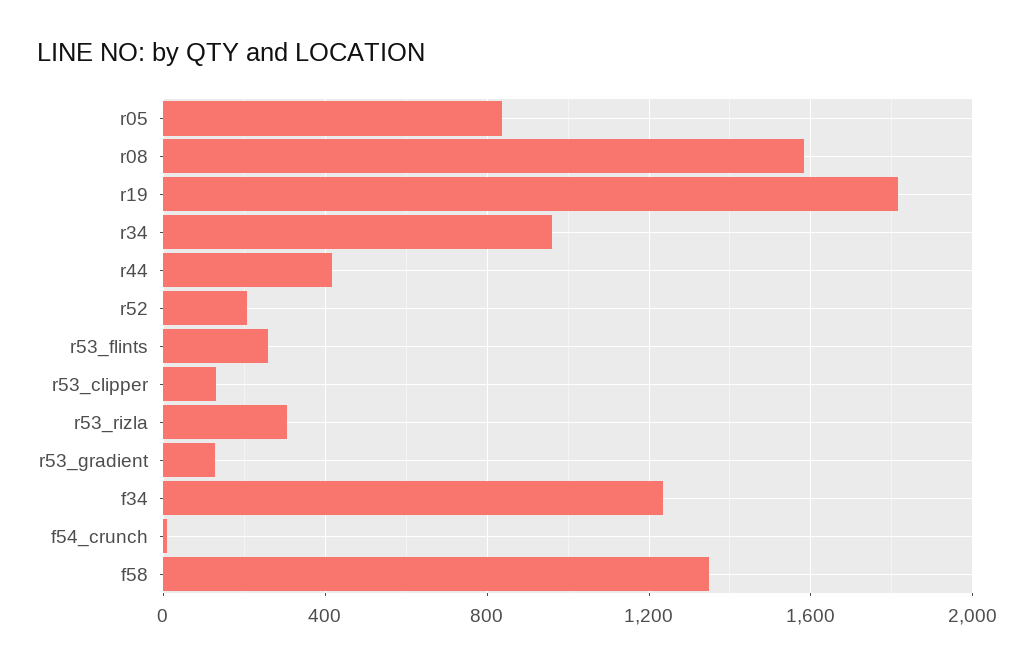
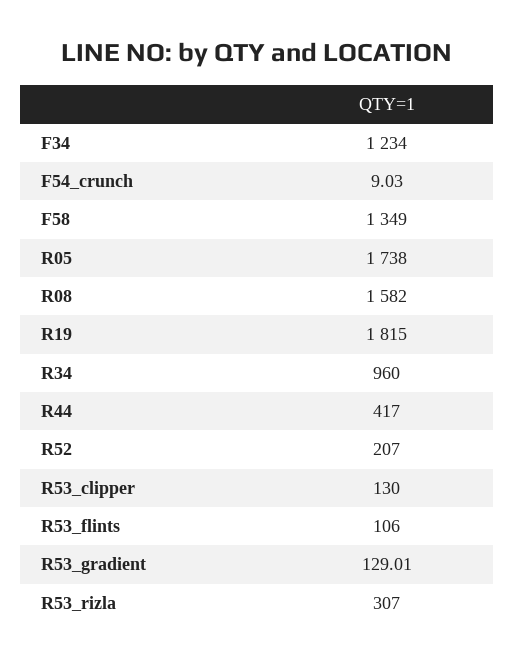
r05: 850 -> 1738
r53_flints: 250 -> 106

